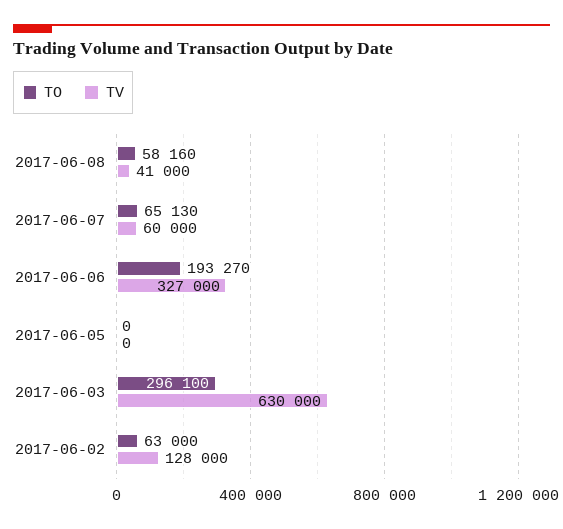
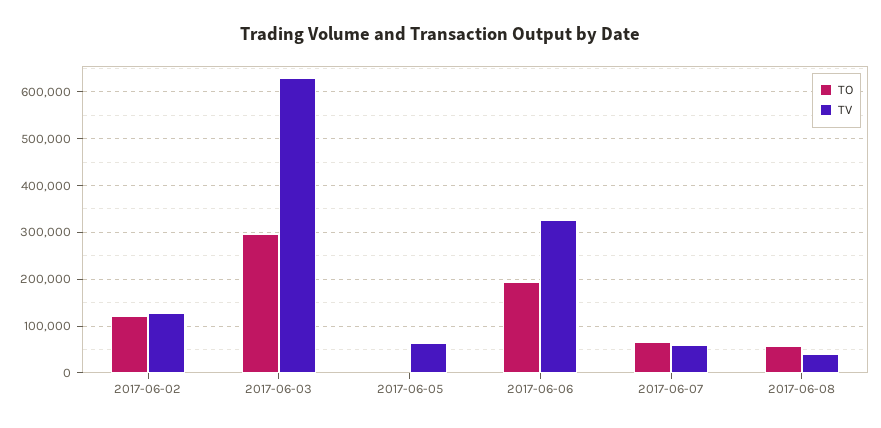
TV, 2017-06-05: 0 -> 60000
TO, 2017-06-02: 63000 -> 120000

